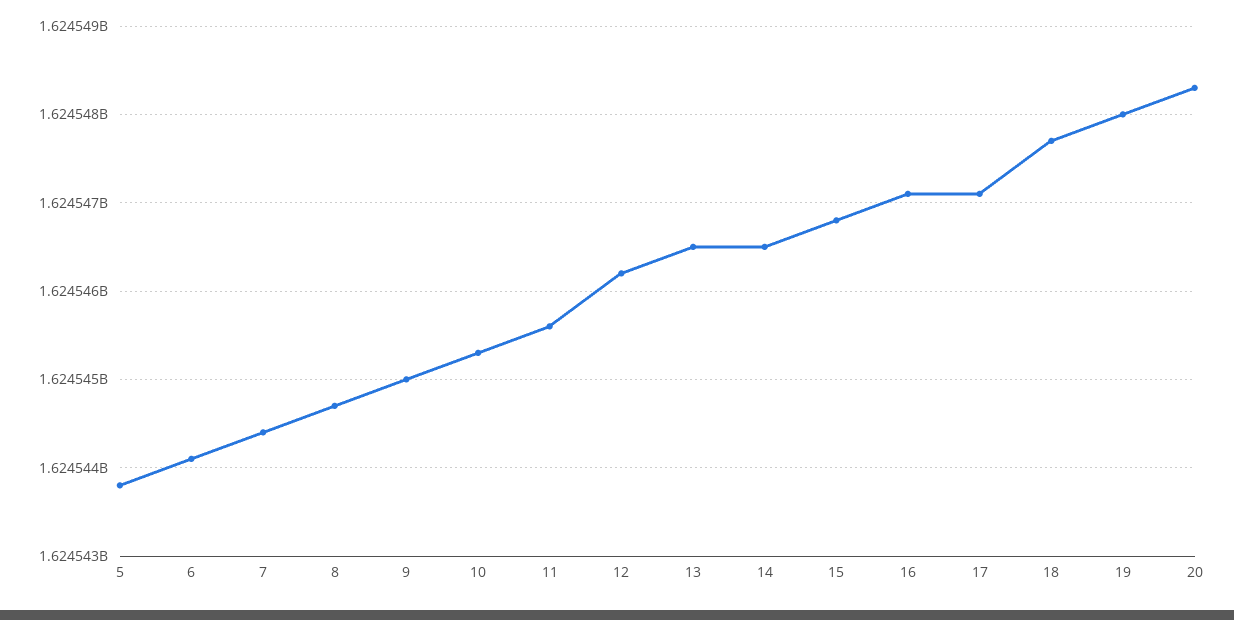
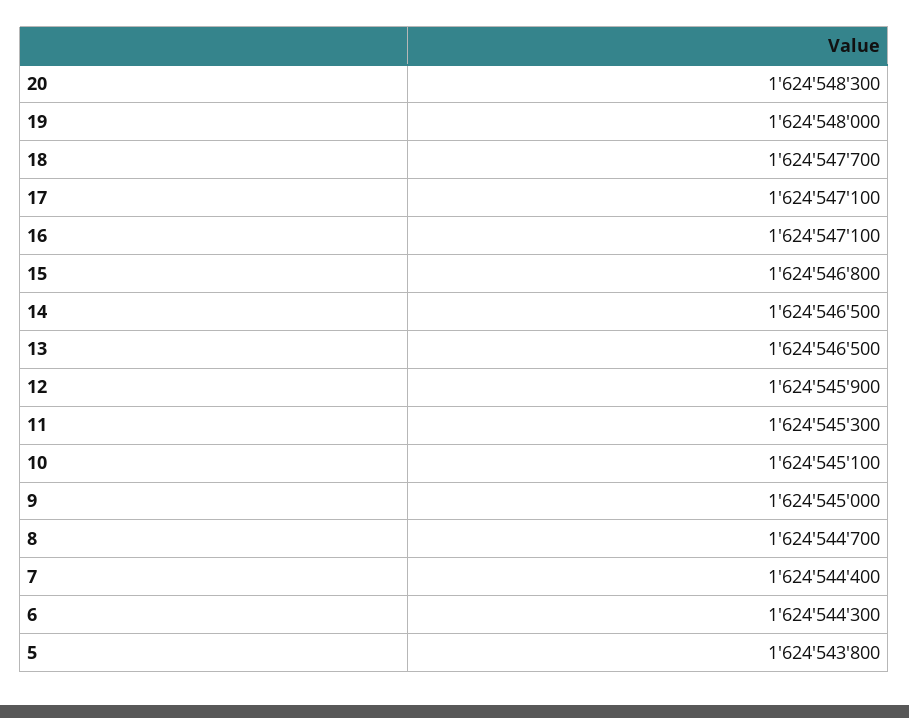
6: 1624544100 -> 1624544300
10: 1624545300 -> 1624545100
11: 1624545600 -> 1624545300
12: 1624546200 -> 1624545900

